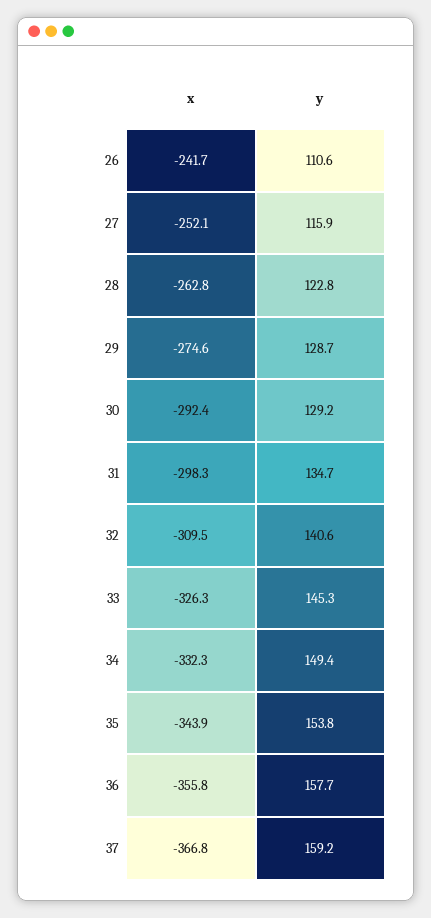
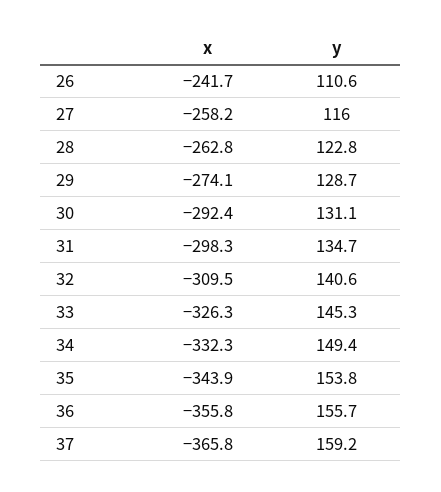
x, 27: -252.1 -> -258.2
y, 27: 115.9 -> 116
x, 29: -274.6 -> -274.1
y, 30: 129.2 -> 131.1
y, 36: 157.7 -> 155.7
x, 37: -366.8 -> -365.8

